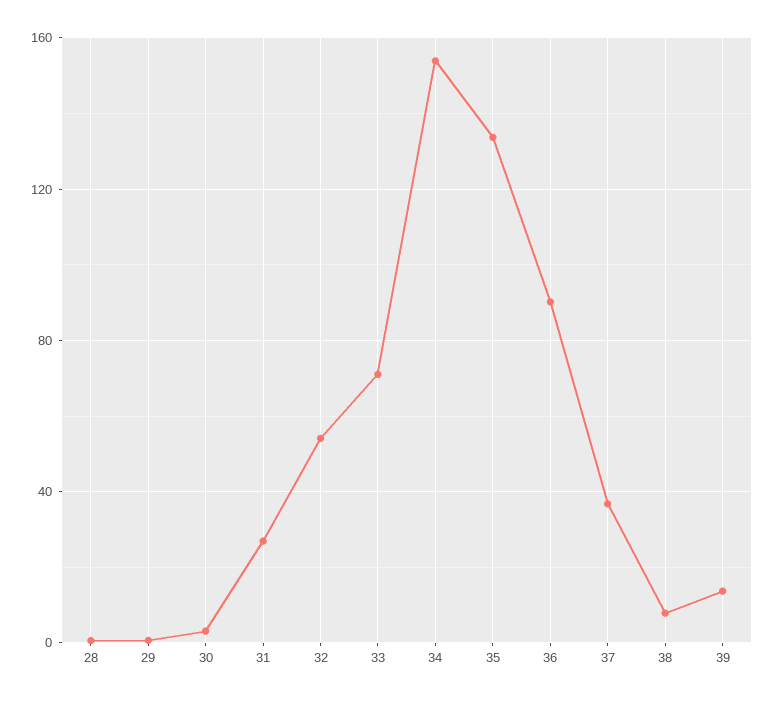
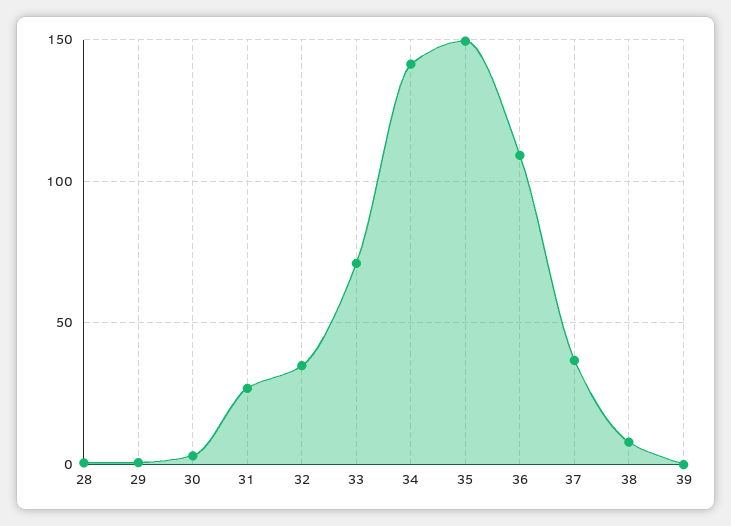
32: 55 -> 35
34: 155 -> 140
35: 135 -> 150
36: 90 -> 110
39: 15 -> 0

